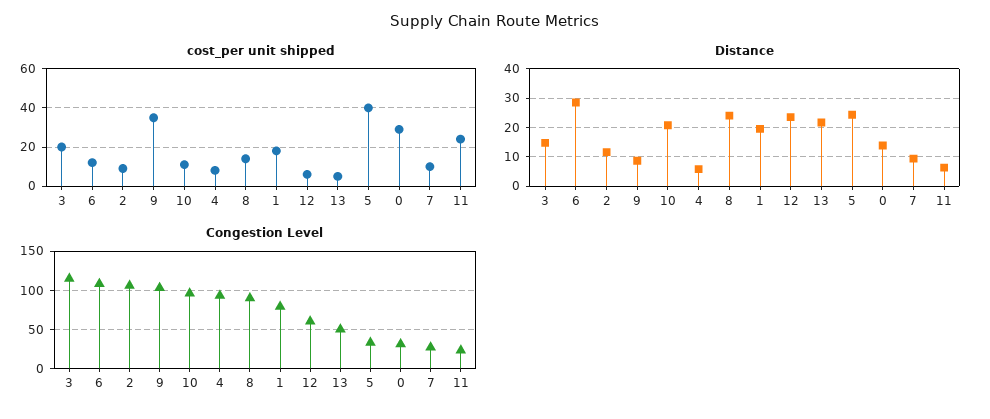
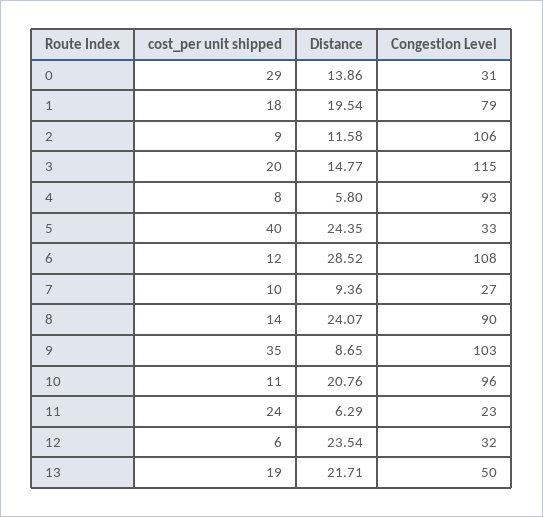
cost_per unit shipped, 13: 5 -> 19
Congestion Level, 12: 60 -> 32

